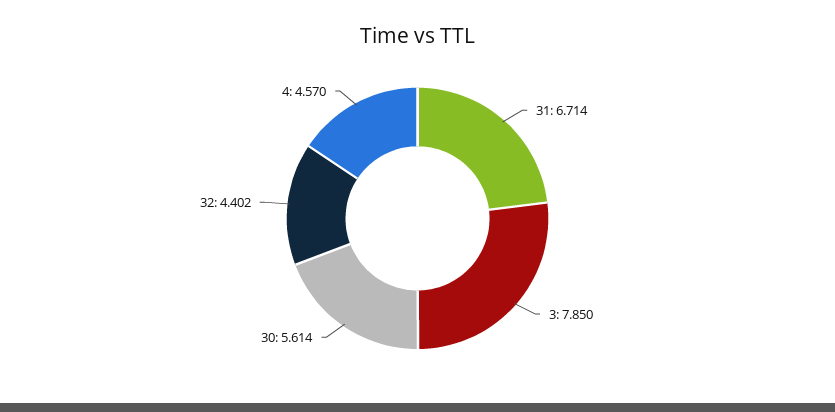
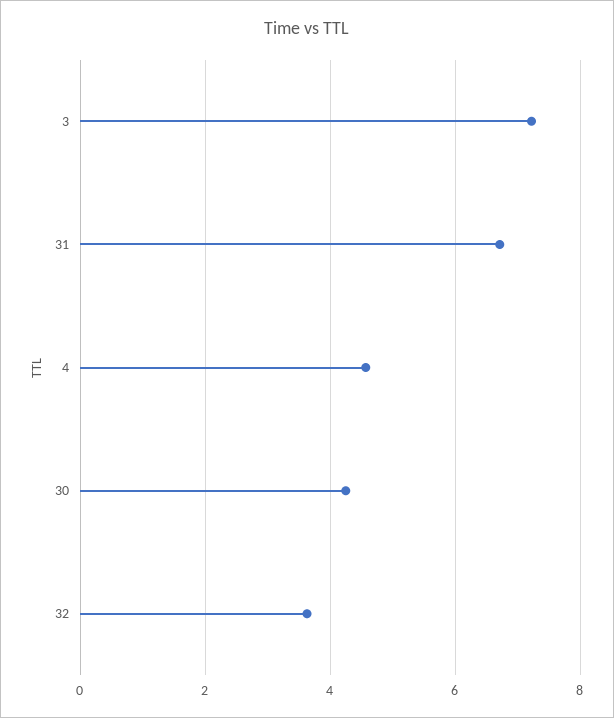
3: 7.85 -> 7.2
30: 5.614 -> 4.2
32: 4.402 -> 3.6

